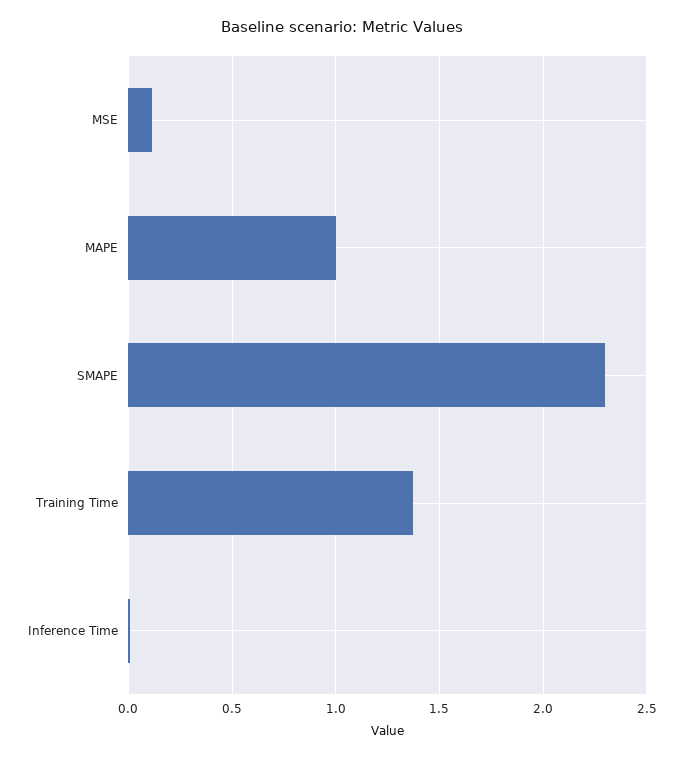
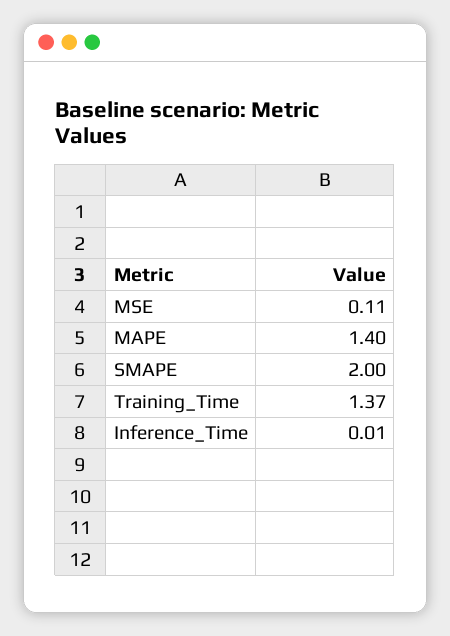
MAPE: 1 -> 1.4
SMAPE: 2.3 -> 2

